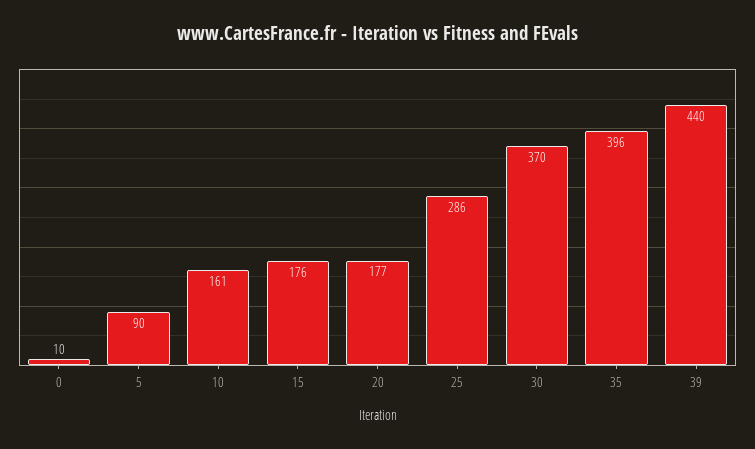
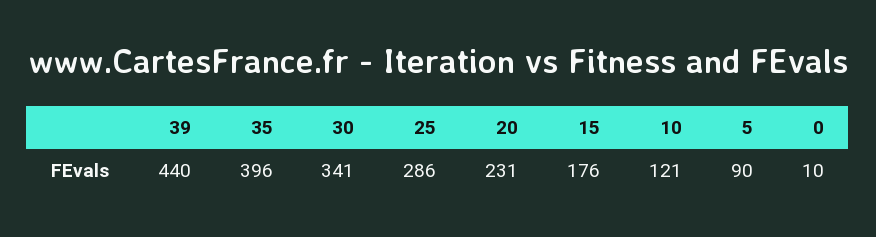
10: 161 -> 121
20: 177 -> 231
30: 370 -> 341

